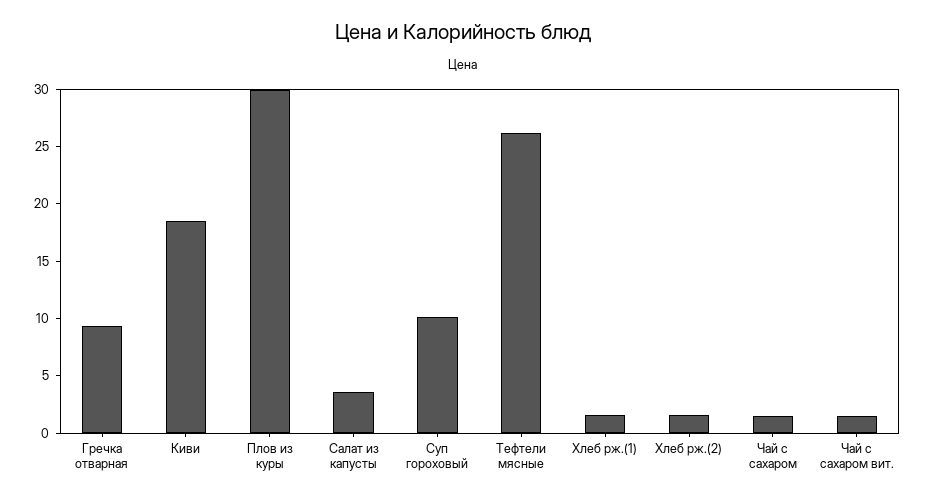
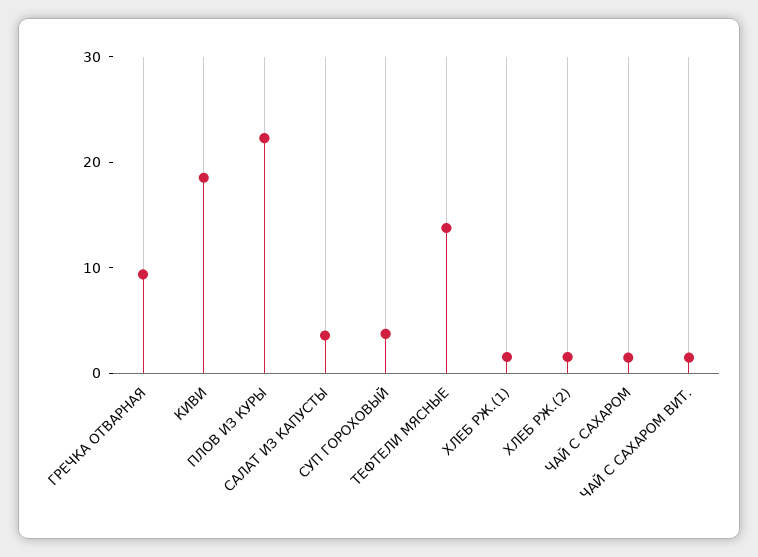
Плов из куры: 30 -> 22
Суп гороховый: 10 -> 4
Тефтели мясные: 26 -> 14

